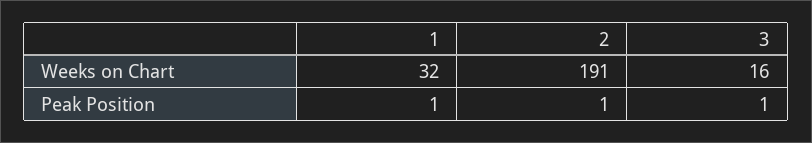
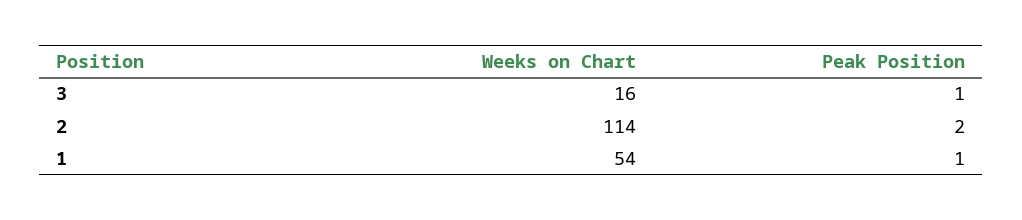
1, Weeks on Chart: 32 -> 54
2, Weeks on Chart: 191 -> 114
2, Peak Position: 1 -> 2

